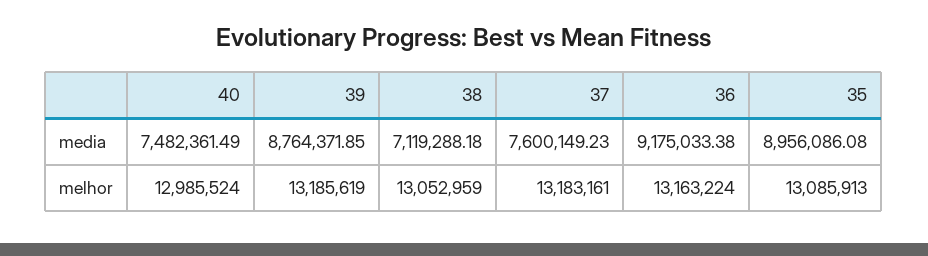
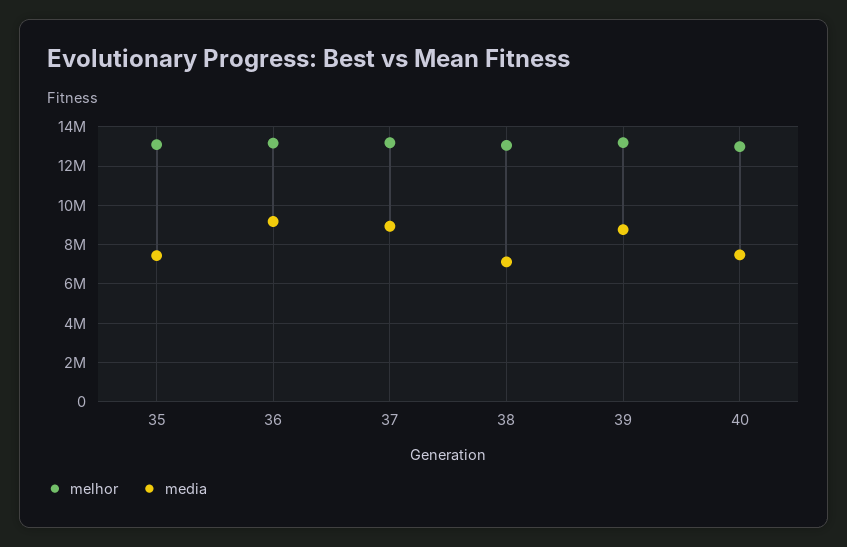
media, 37: 7600149.23 -> 9000000
media, 35: 8956086.08 -> 7500000

